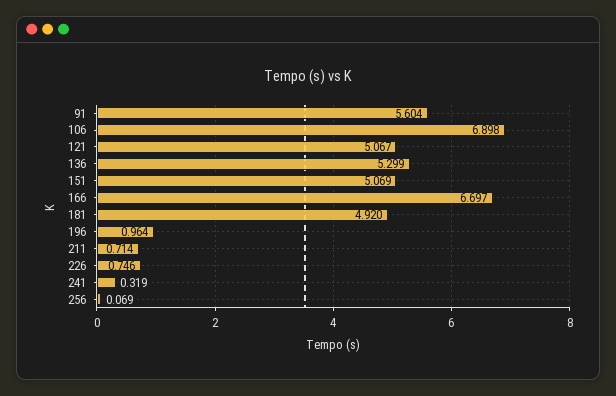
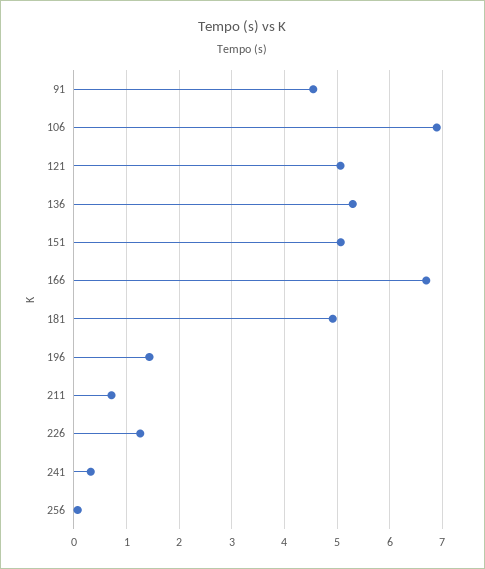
91: 5.604 -> 4.6
196: 0.964 -> 1.4
226: 0.746 -> 1.2

